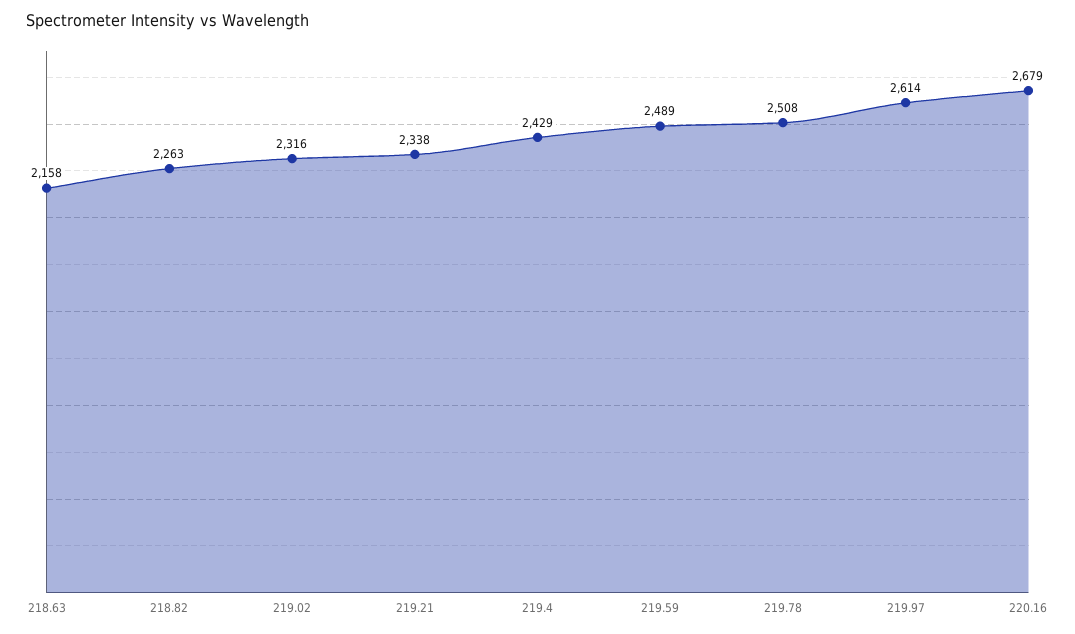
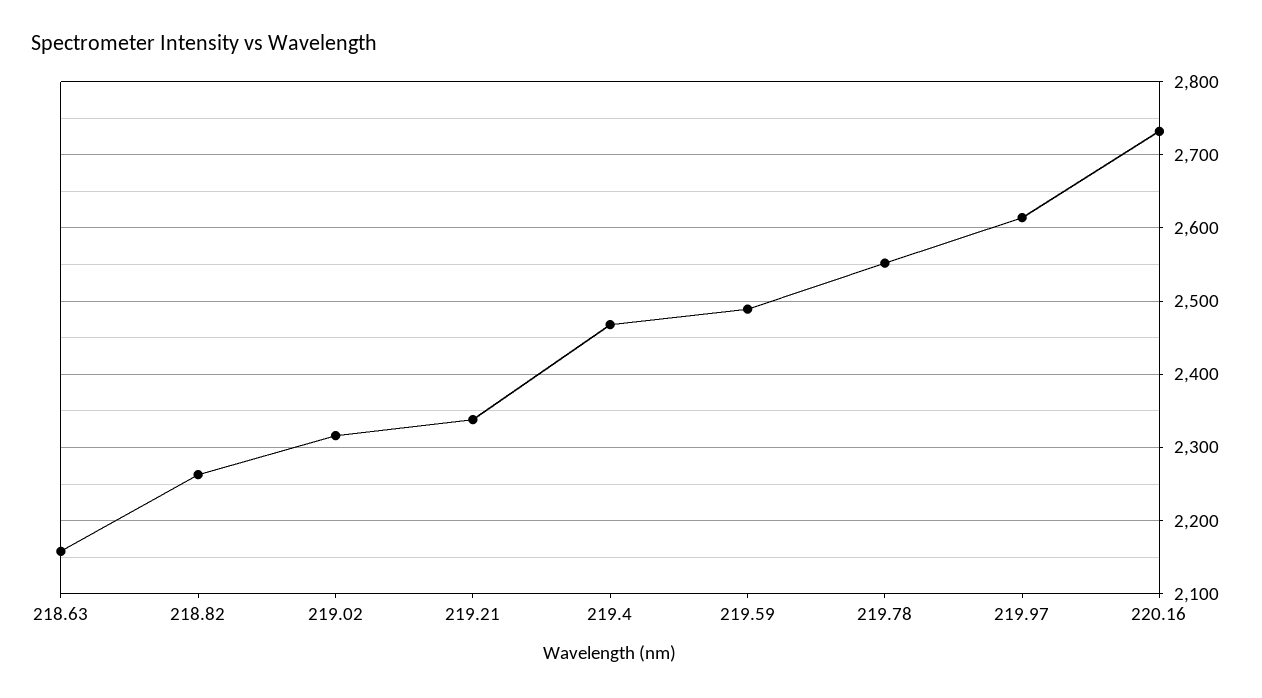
219.4: 2429 -> 2470
219.78: 2508 -> 2550
220.16: 2679 -> 2730

